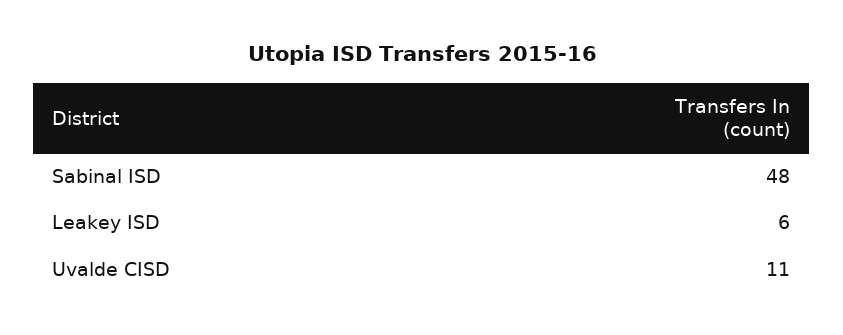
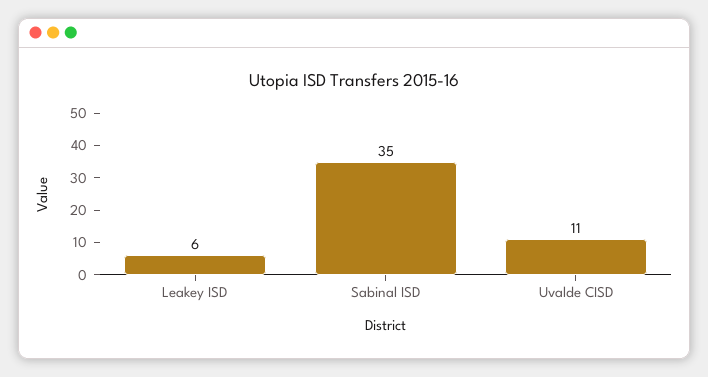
Sabinal ISD: 48 -> 35

